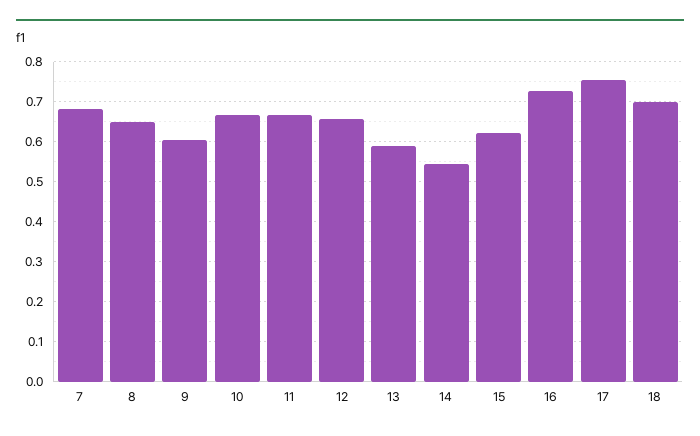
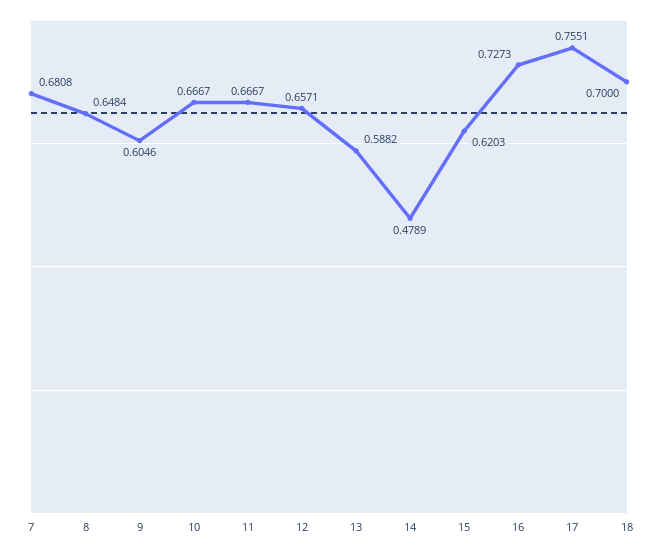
14: 0.54 -> 0.4789

